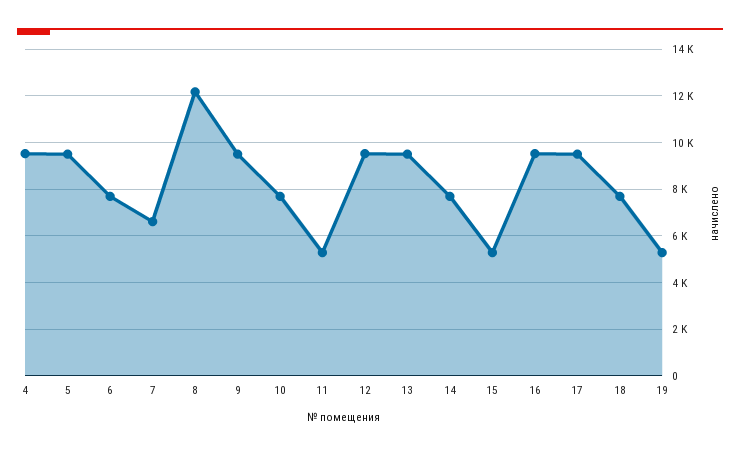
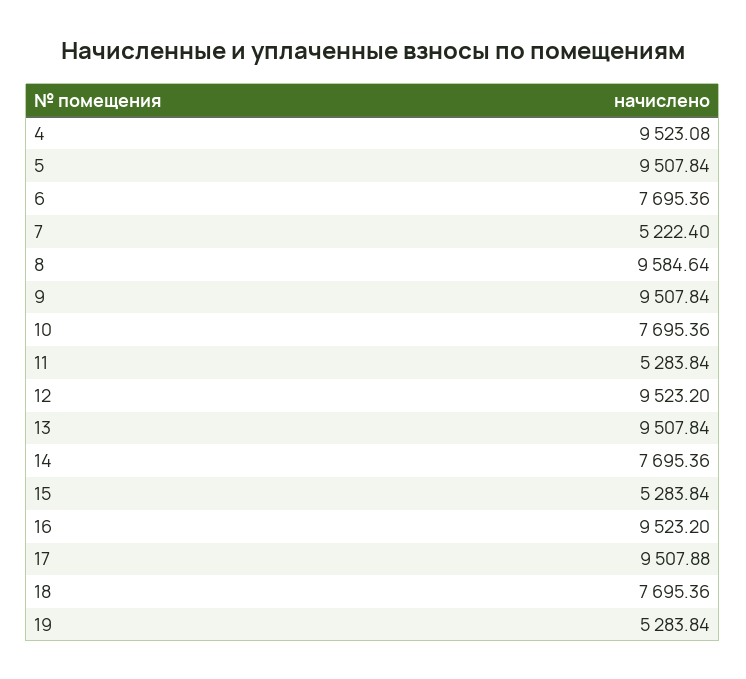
7: 6500 -> 5222.4
8: 12000 -> 9584.64

